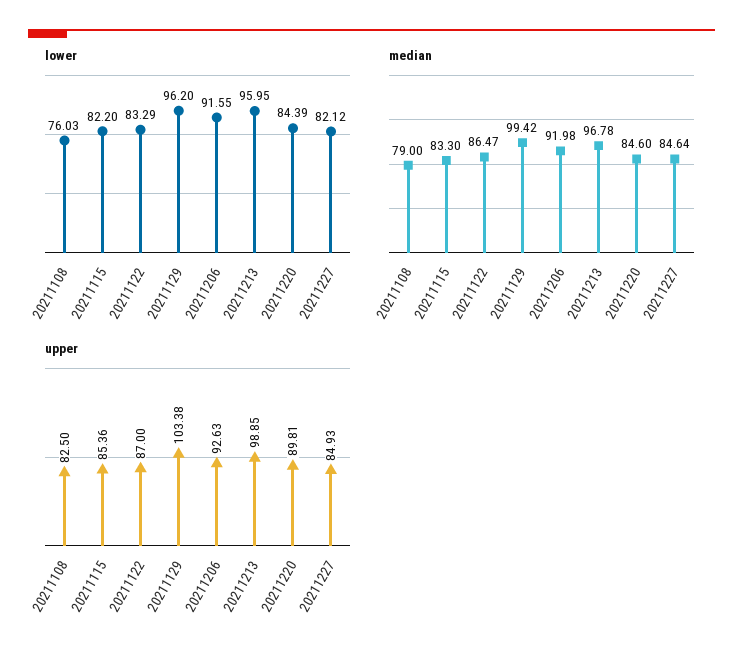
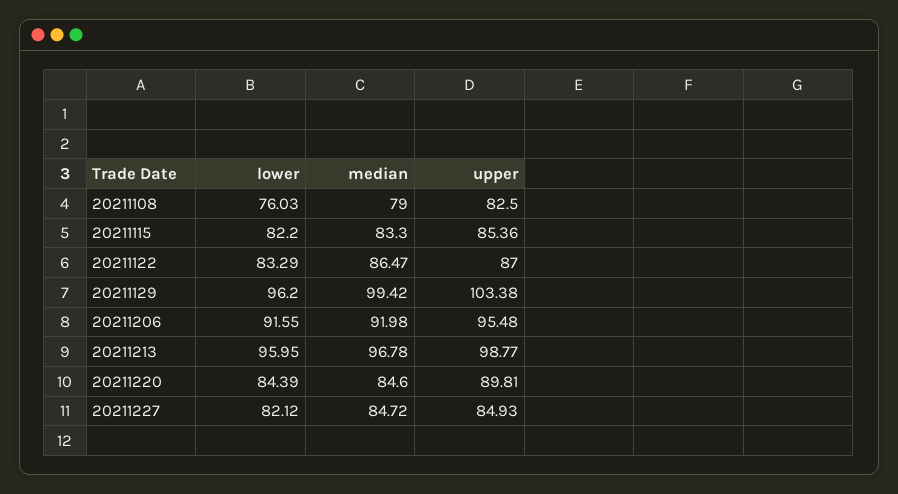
median, 20211227: 84.64 -> 84.72
upper, 20211206: 92.63 -> 95.48
upper, 20211213: 98.85 -> 98.77

